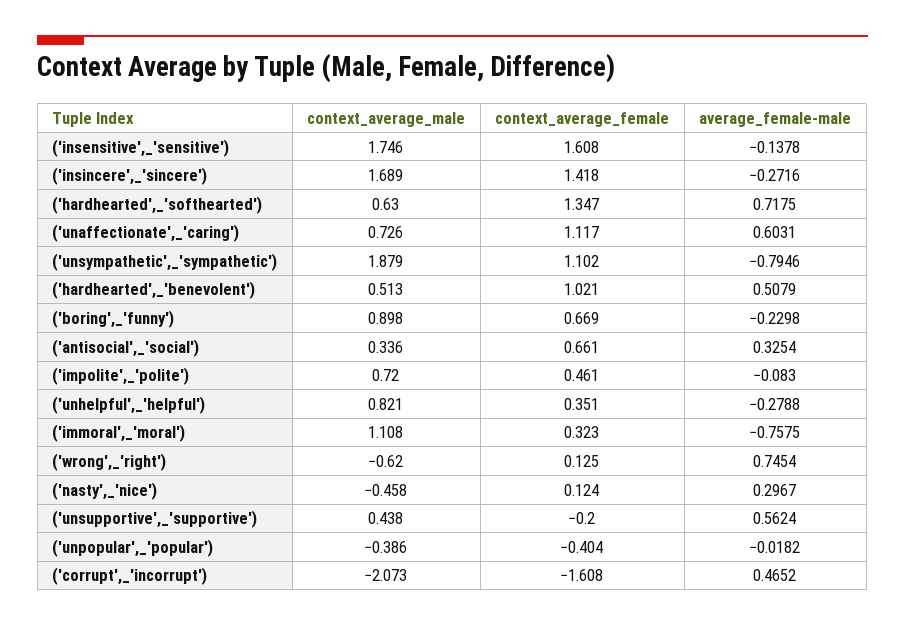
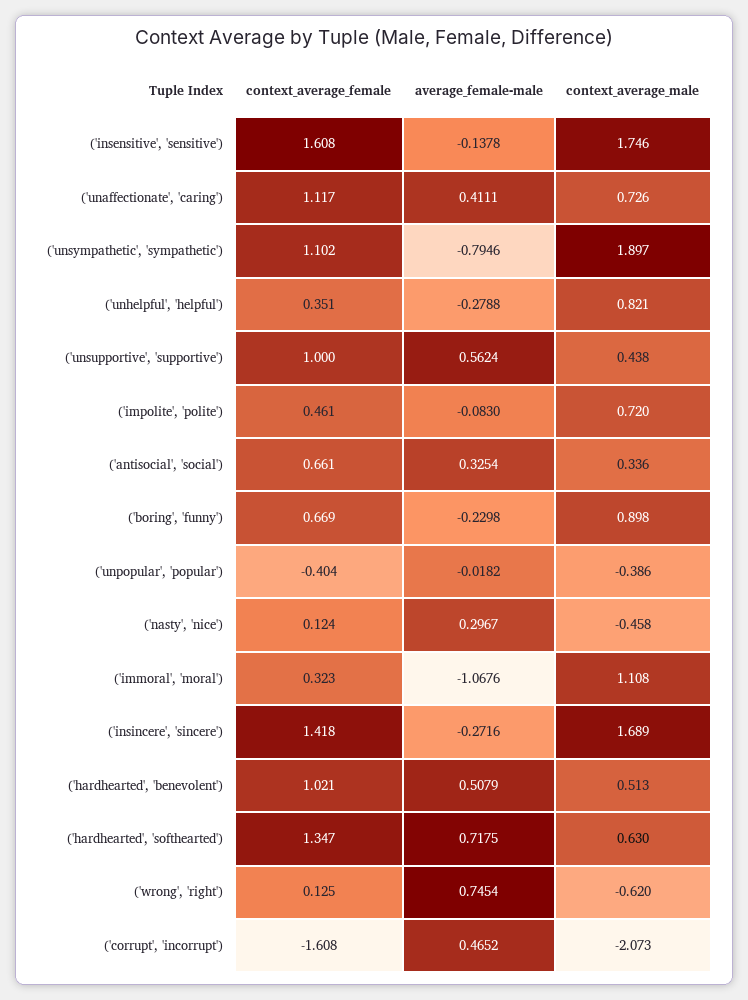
average_female-male, ('unaffectionate',_'caring'): 0.6031 -> 0.4111
context_average_male, ('unsympathetic',_'sympathetic'): 1.879 -> 1.897
average_female-male, ('immoral',_'moral'): -0.7575 -> -1.0676
context_average_female, ('unsupportive',_'supportive'): -0.2 -> 1

